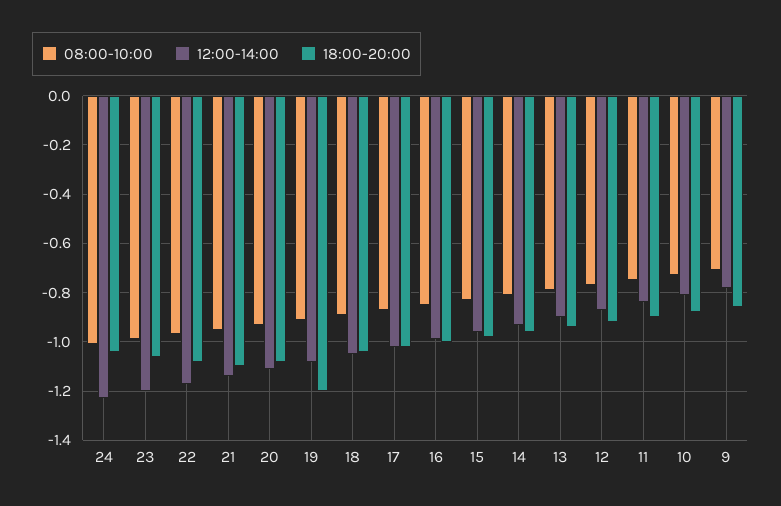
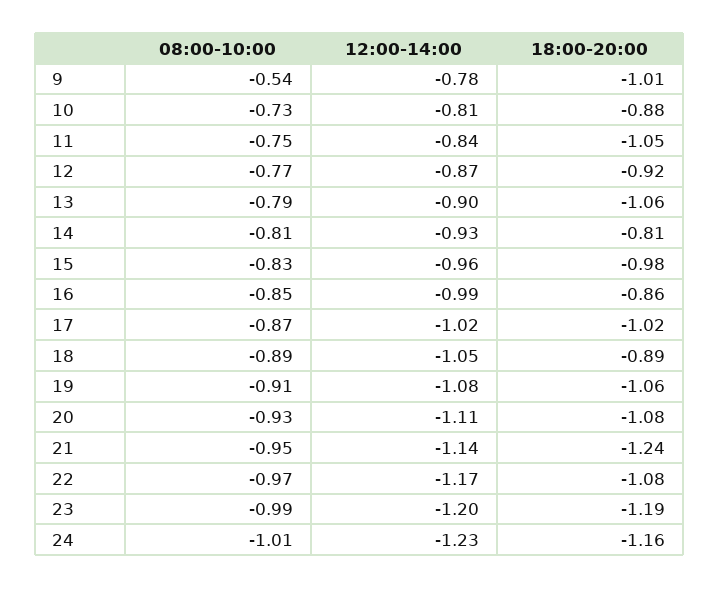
18:00-20:00, 24: -1.05 -> -1.16
18:00-20:00, 23: -1.05 -> -1.19
18:00-20:00, 21: -1.1 -> -1.24
18:00-20:00, 19: -1.2 -> -1.06
18:00-20:00, 18: -1.05 -> -0.89
18:00-20:00, 16: -1 -> -0.86
18:00-20:00, 14: -0.95 -> -0.81
18:00-20:00, 13: -0.95 -> -1.06
18:00-20:00, 11: -0.9 -> -1.05
08:00-10:00, 9: -0.7 -> -0.54
18:00-20:00, 9: -0.85 -> -1.01

